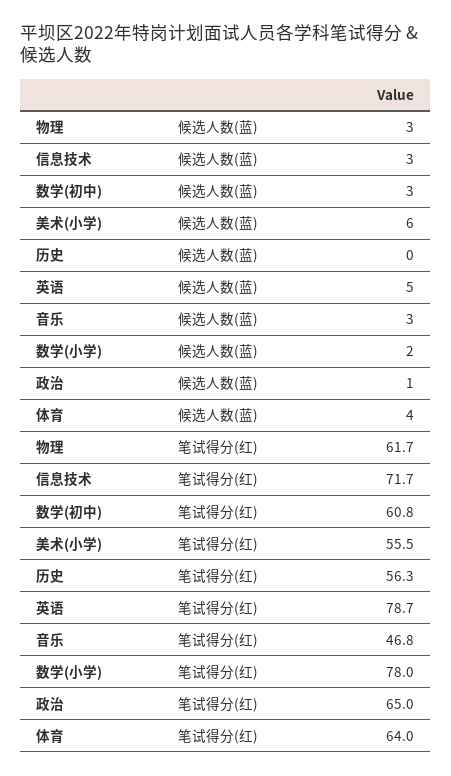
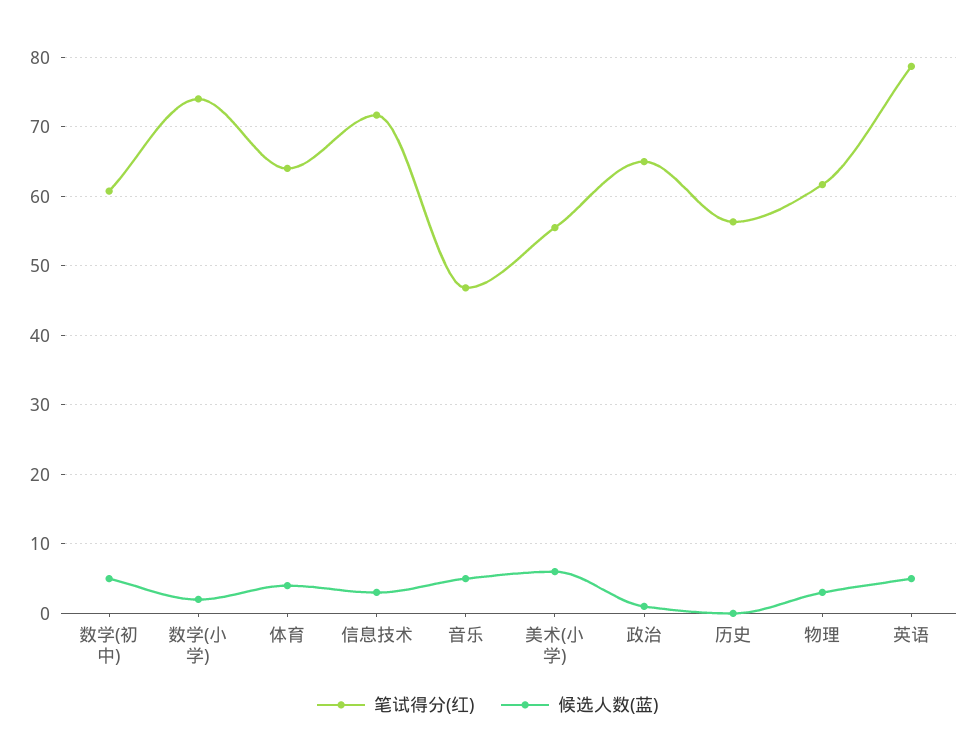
候选人数(蓝), 数学(初中): 3 -> 5
候选人数(蓝), 音乐: 3 -> 5
笔试得分(红), 数学(小学): 78 -> 74

